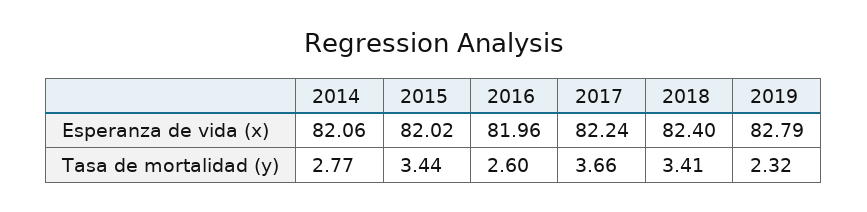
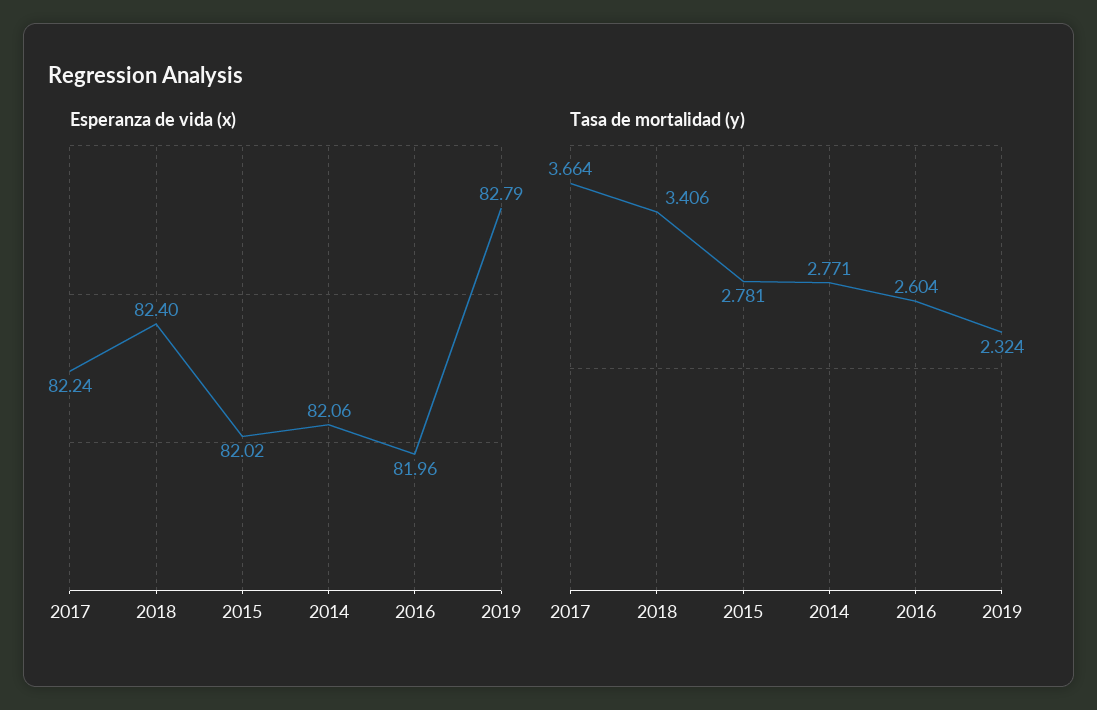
Tasa de mortalidad (y), 2015: 3.44 -> 2.781

